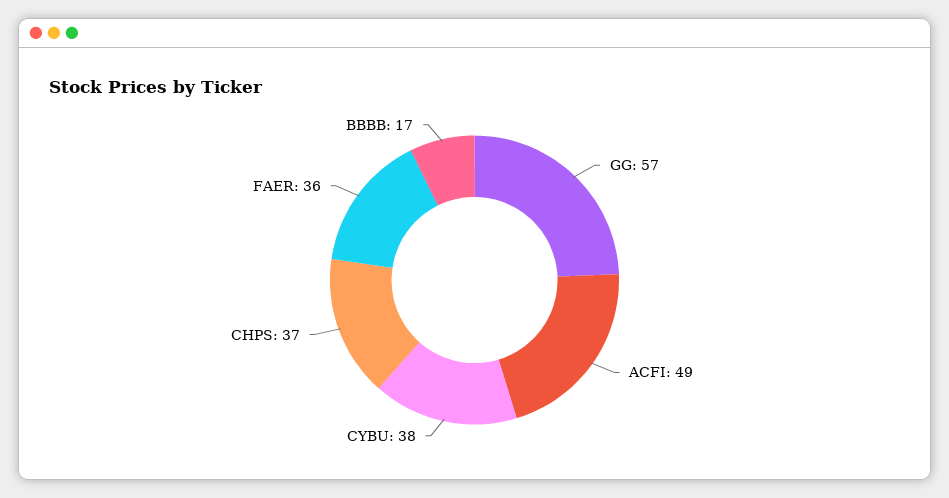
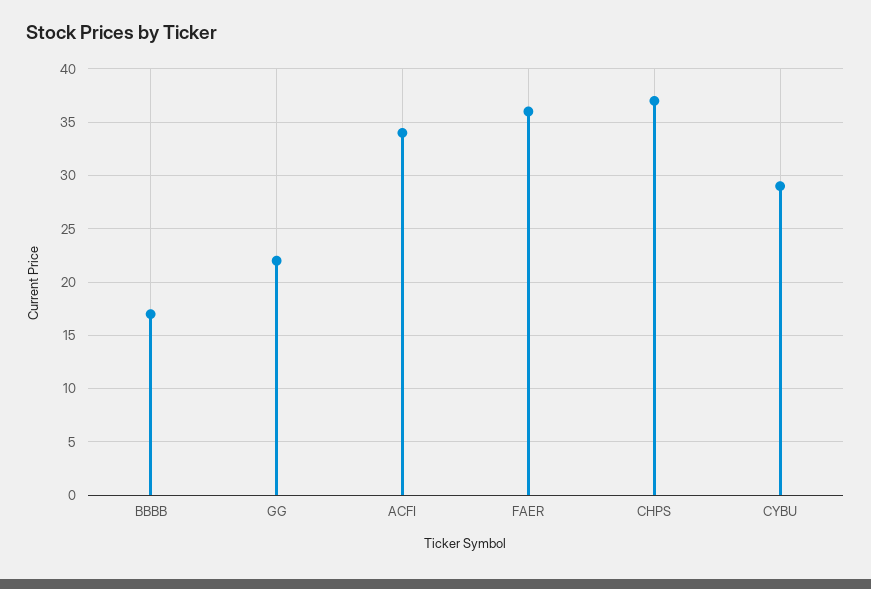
GG: 57 -> 22
ACFI: 49 -> 34
CYBU: 38 -> 29

